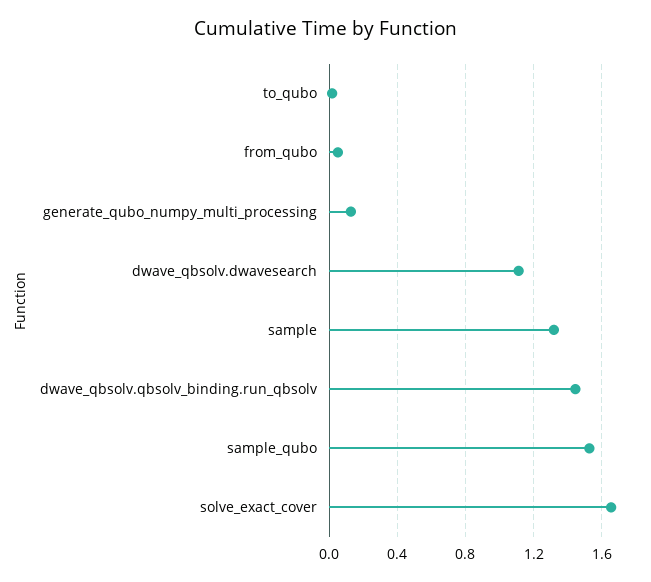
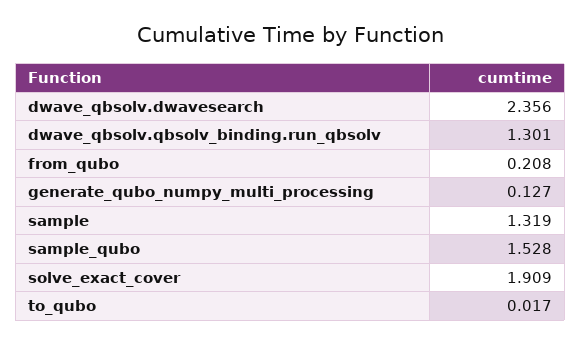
from_qubo: 0.05 -> 0.208
dwave_qbsolv.dwavesearch: 1.1 -> 2.356
dwave_qbsolv.qbsolv_binding.run_qbsolv: 1.45 -> 1.301
solve_exact_cover: 1.65 -> 1.909

